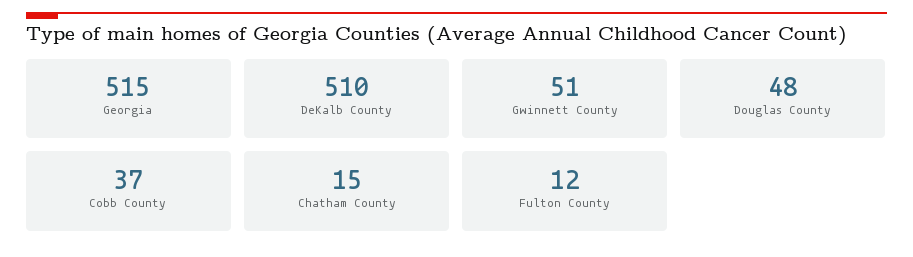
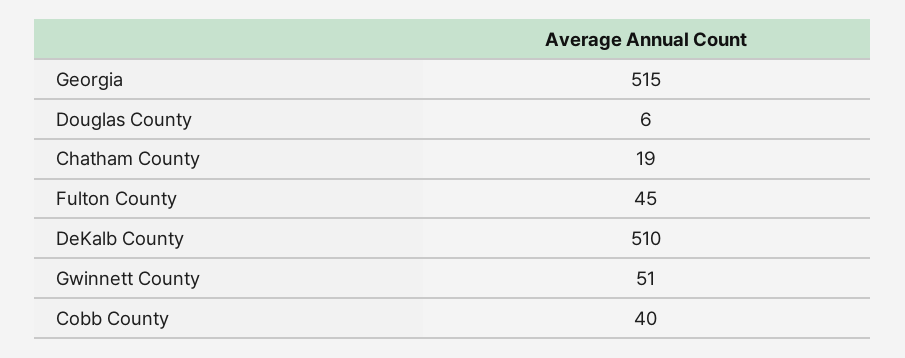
Douglas County: 48 -> 6
Cobb County: 37 -> 40
Chatham County: 15 -> 19
Fulton County: 12 -> 45

